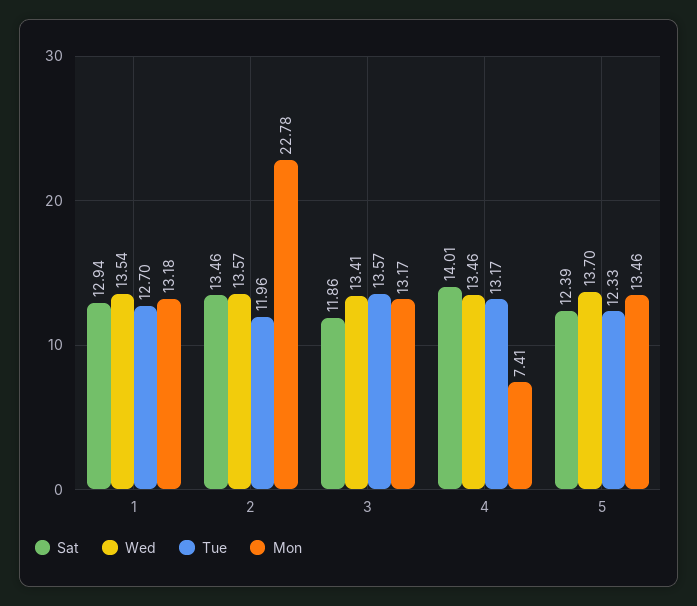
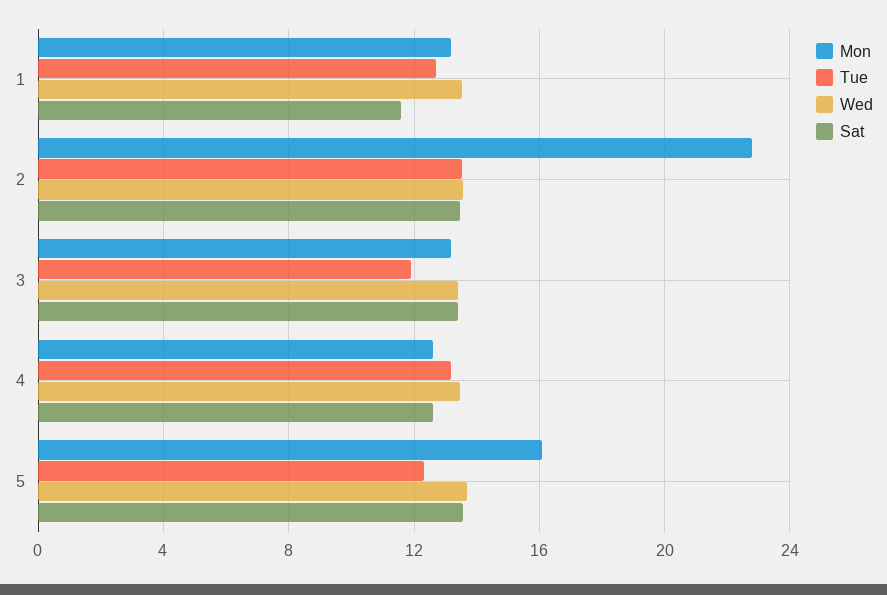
Sat, 1: 12.94 -> 11.5
Tue, 2: 11.96 -> 13.5
Sat, 3: 11.86 -> 13.5
Tue, 3: 13.57 -> 12
Sat, 4: 14.01 -> 12.5
Mon, 4: 7.41 -> 12.5
Sat, 5: 12.39 -> 13.5
Mon, 5: 13.46 -> 16

